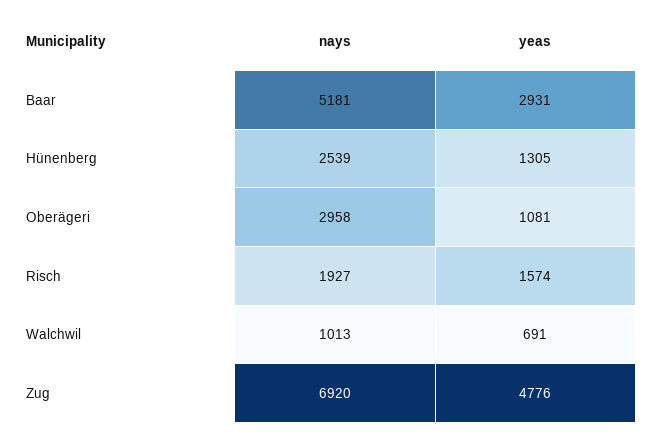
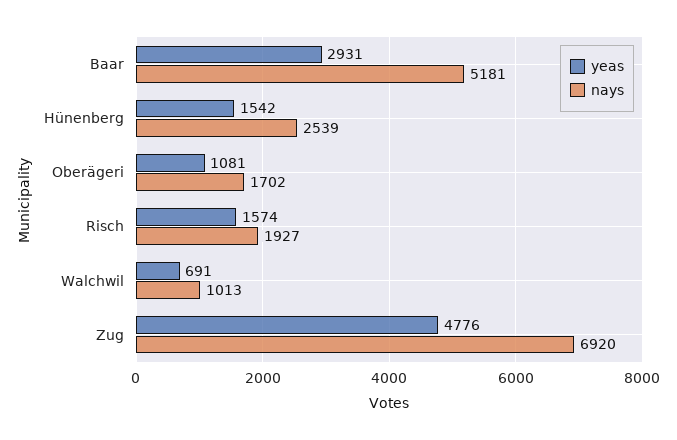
yeas, Hünenberg: 1305 -> 1542
nays, Oberägeri: 2958 -> 1702

